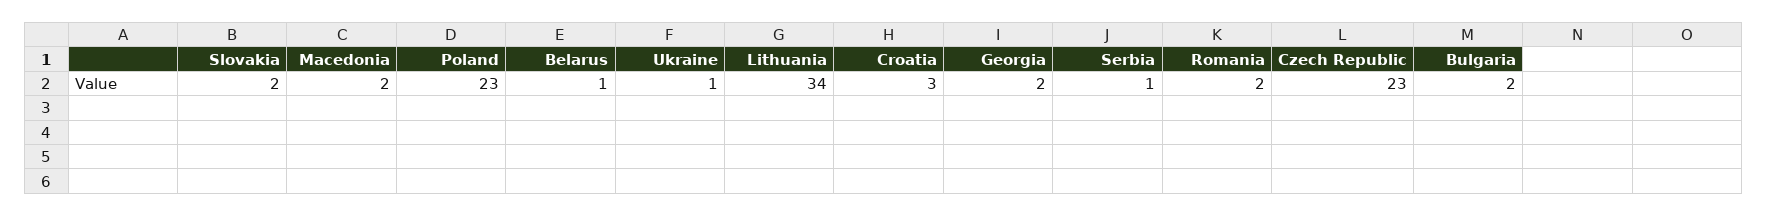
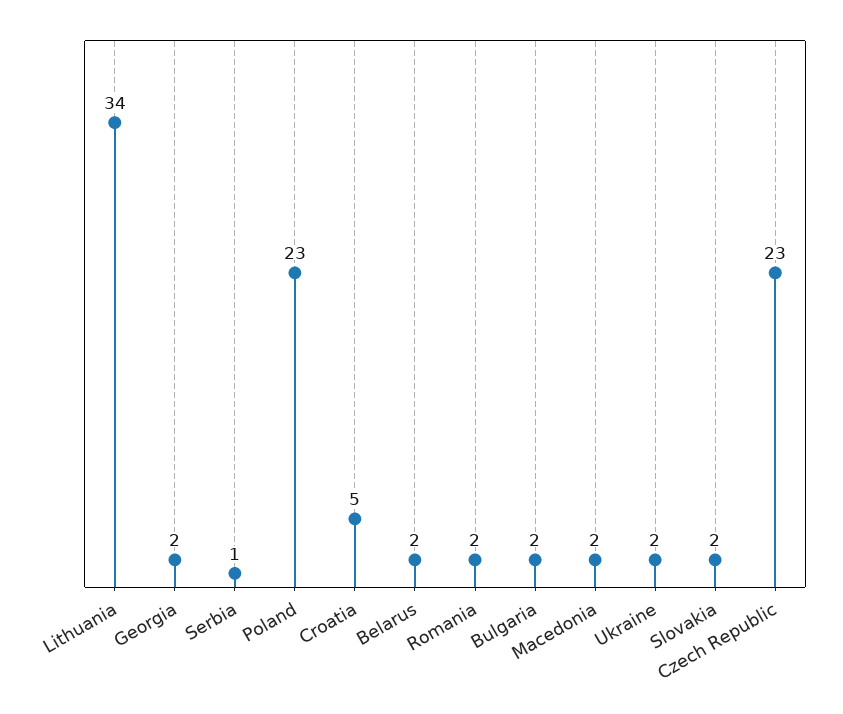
Belarus: 1 -> 2
Ukraine: 1 -> 2
Croatia: 3 -> 5

